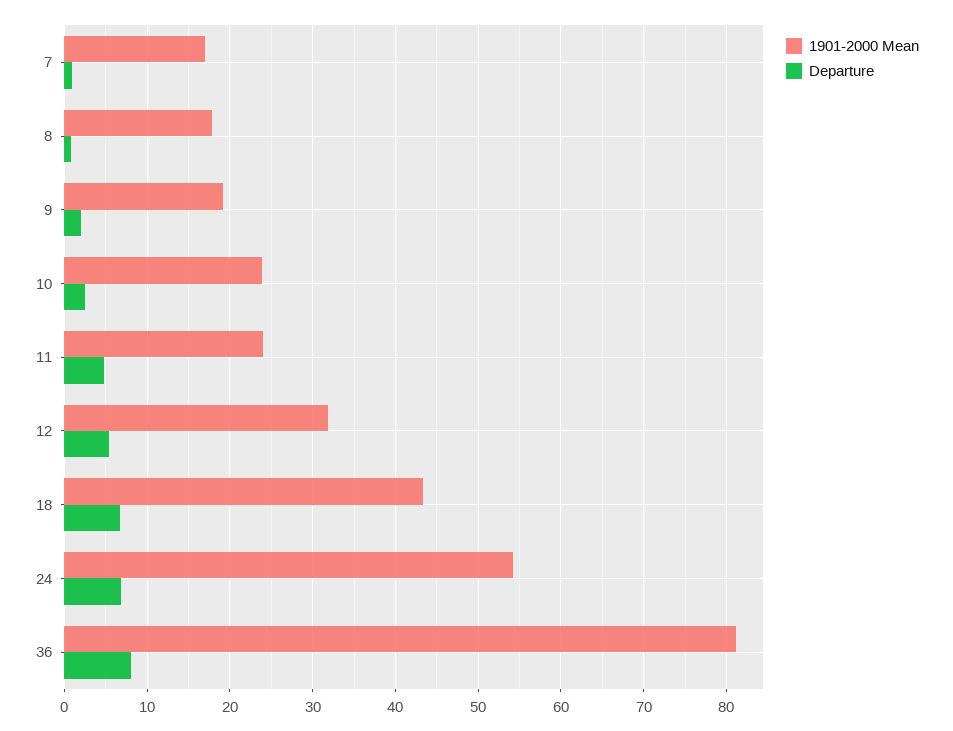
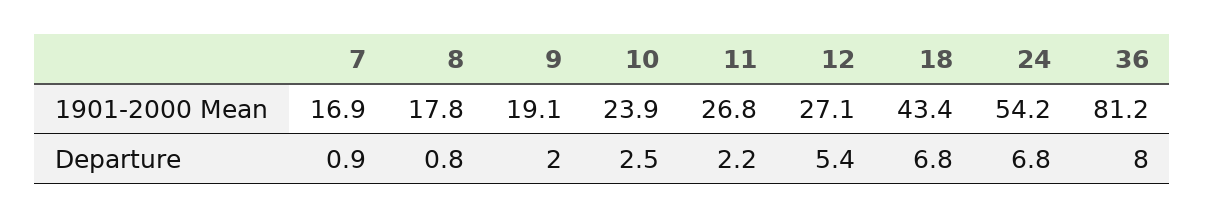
1901-2000 Mean, 11: 24 -> 26.8
Departure, 11: 5 -> 2.2
1901-2000 Mean, 12: 32 -> 27.1

